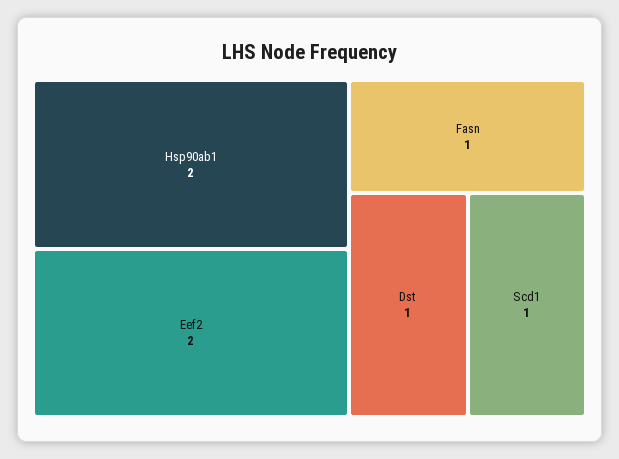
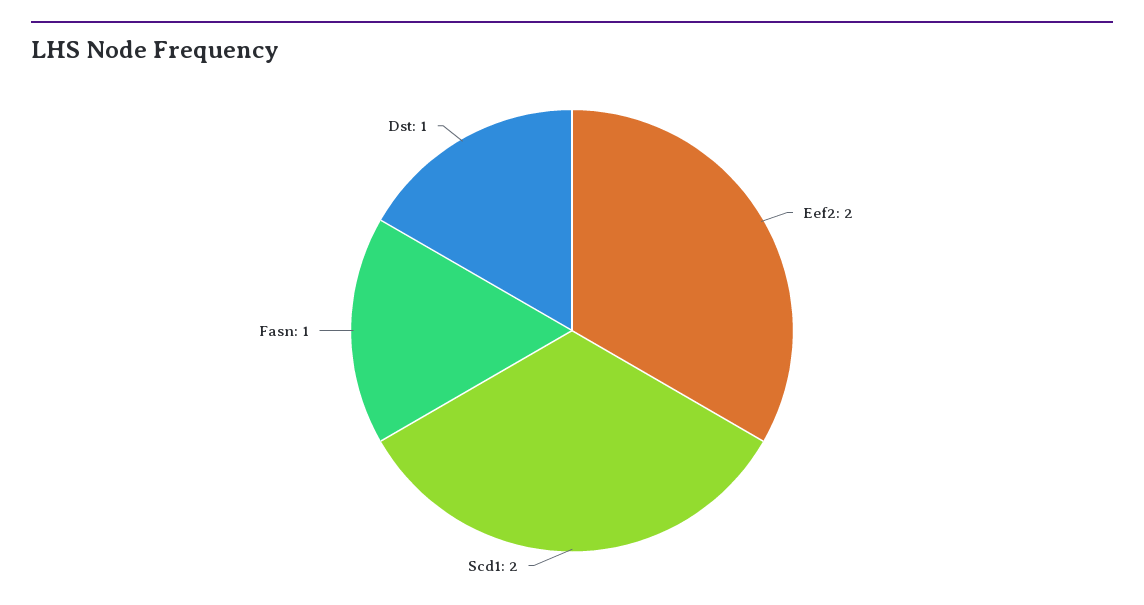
Hsp90ab1: 2 -> none
Scd1: 1 -> 2

